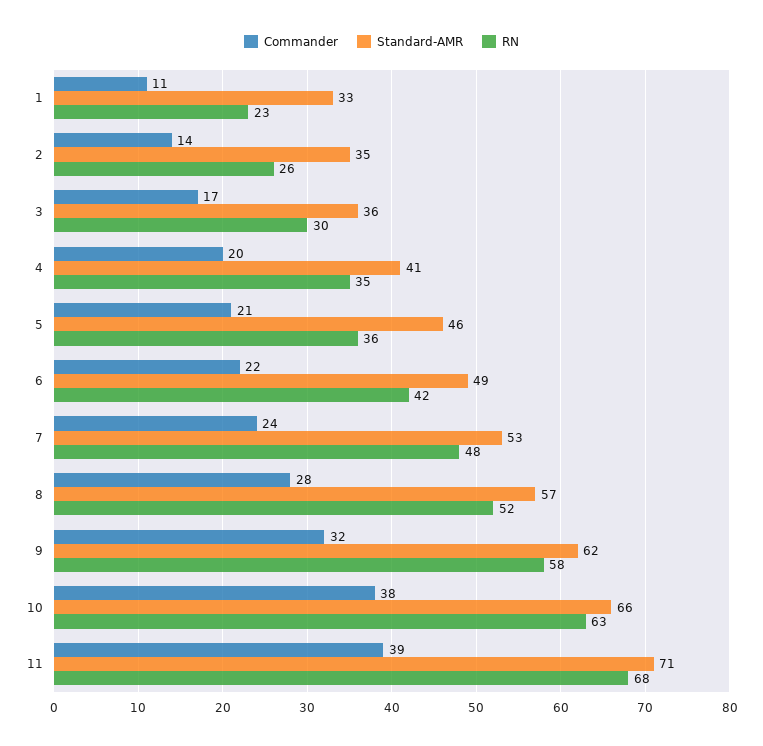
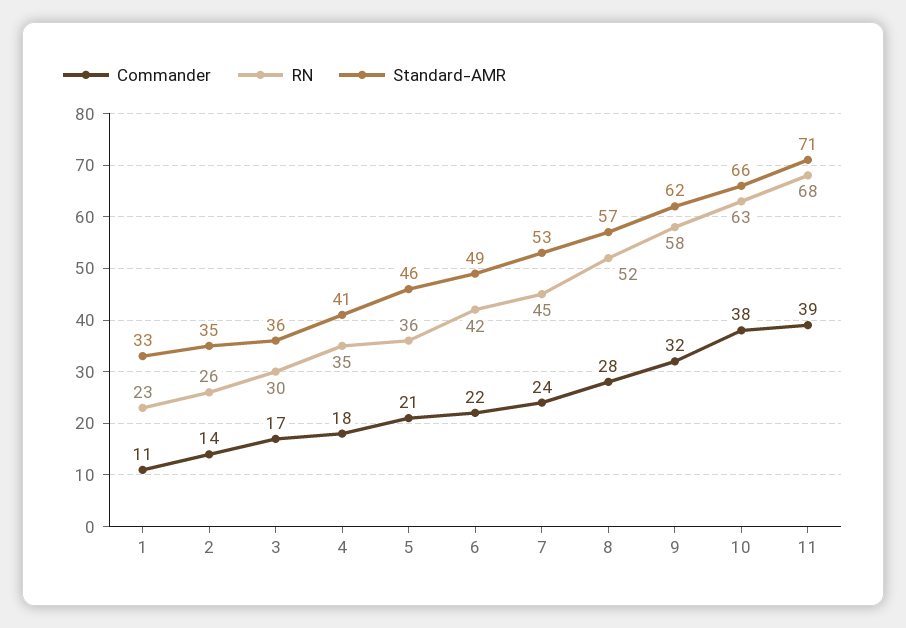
Commander, 4: 20 -> 18
RN, 7: 48 -> 45

